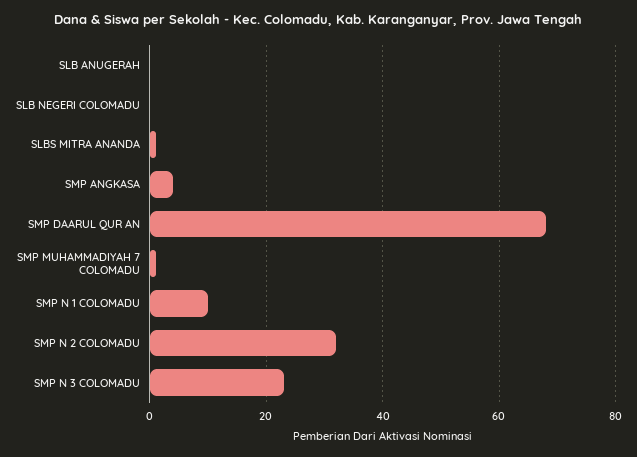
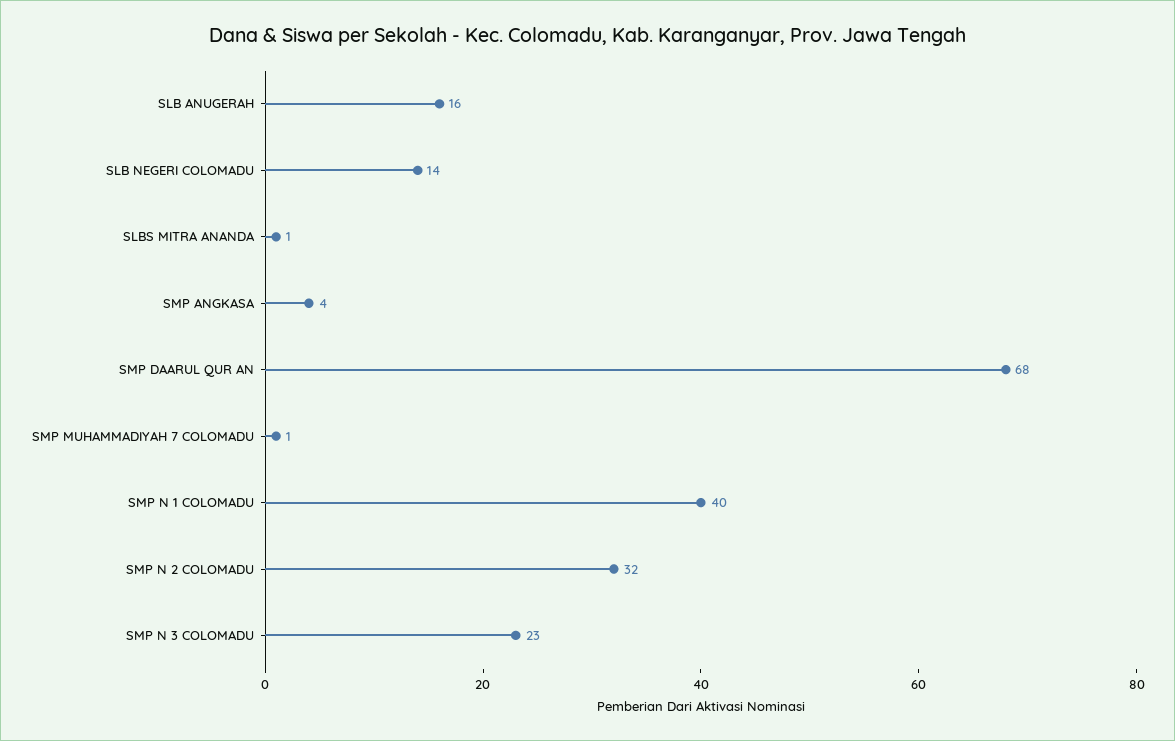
SLB ANUGERAH: 0 -> 16
SLB NEGERI COLOMADU: 0 -> 14
SMP N 1 COLOMADU: 10 -> 40

